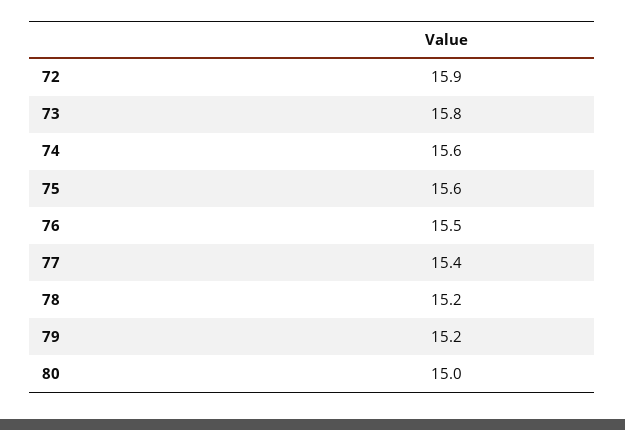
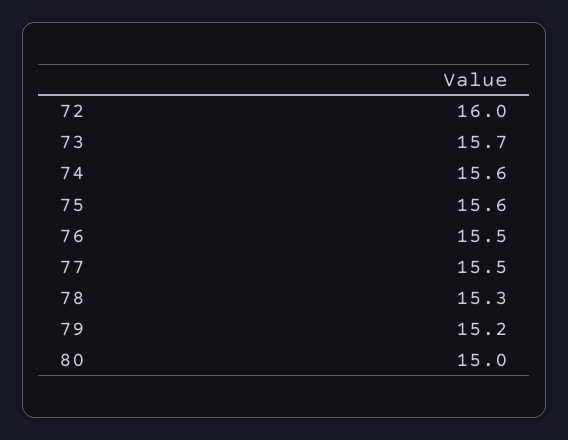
72: 15.9 -> 16
73: 15.8 -> 15.7
77: 15.4 -> 15.5
78: 15.2 -> 15.3

